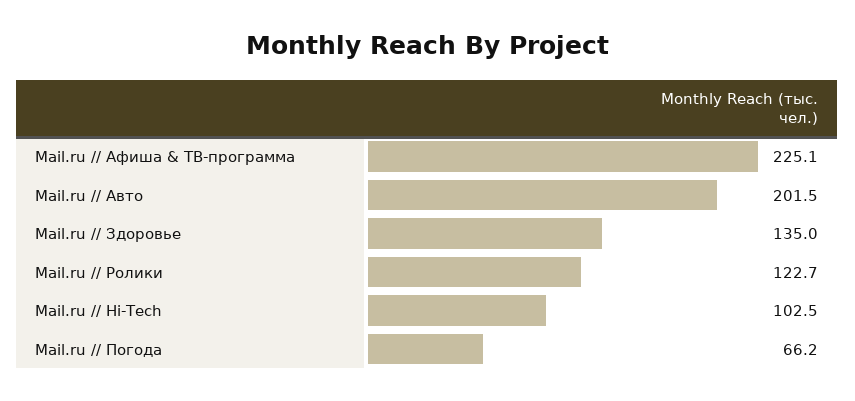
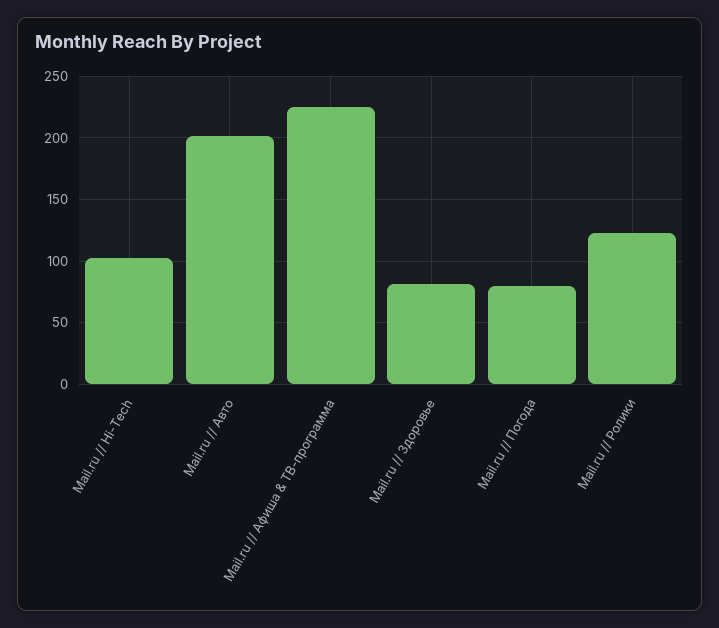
Mail.ru // Здоровье: 135 -> 80
Mail.ru // Погода: 66.2 -> 80

